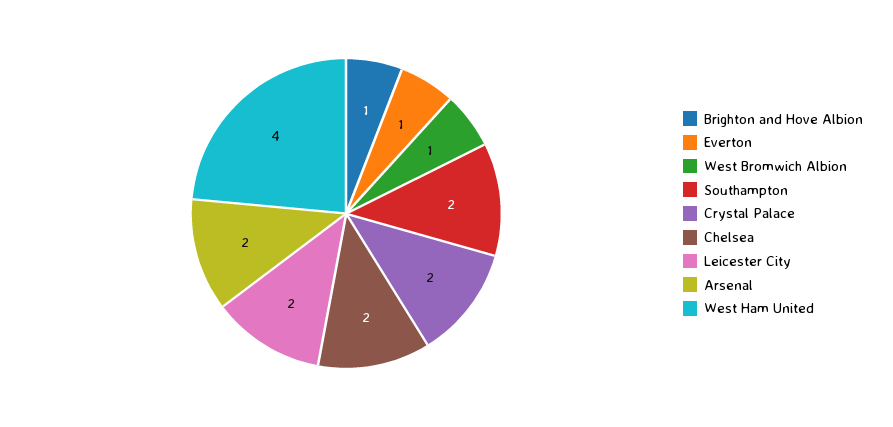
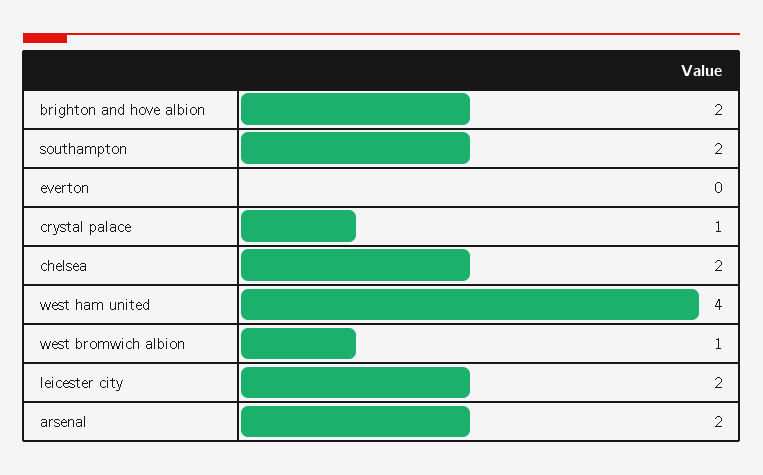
Brighton and Hove Albion: 1 -> 2
Everton: 1 -> 0
Crystal Palace: 2 -> 1

